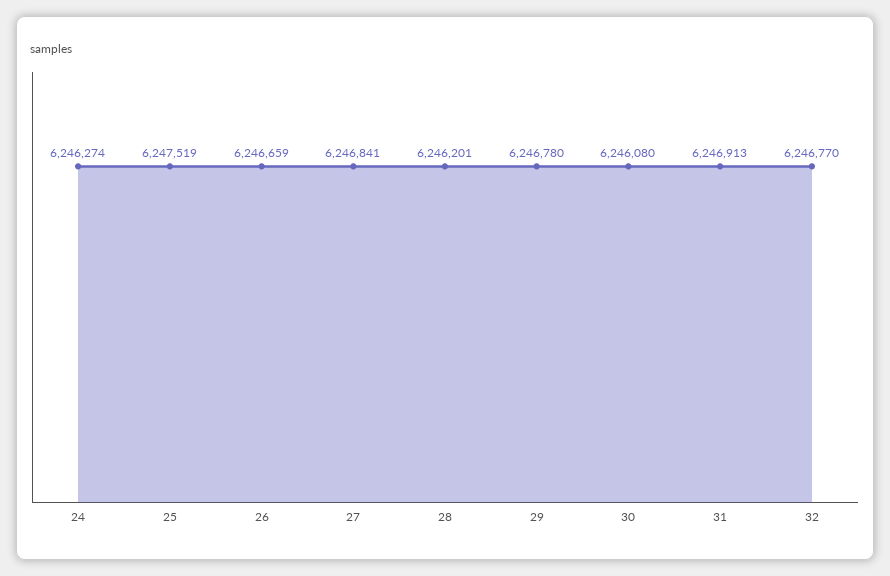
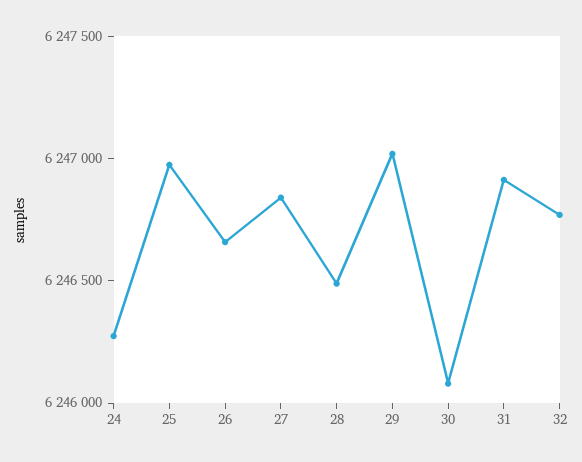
25: 6247519 -> 6247000
28: 6246201 -> 6246500
29: 6246780 -> 6247000

